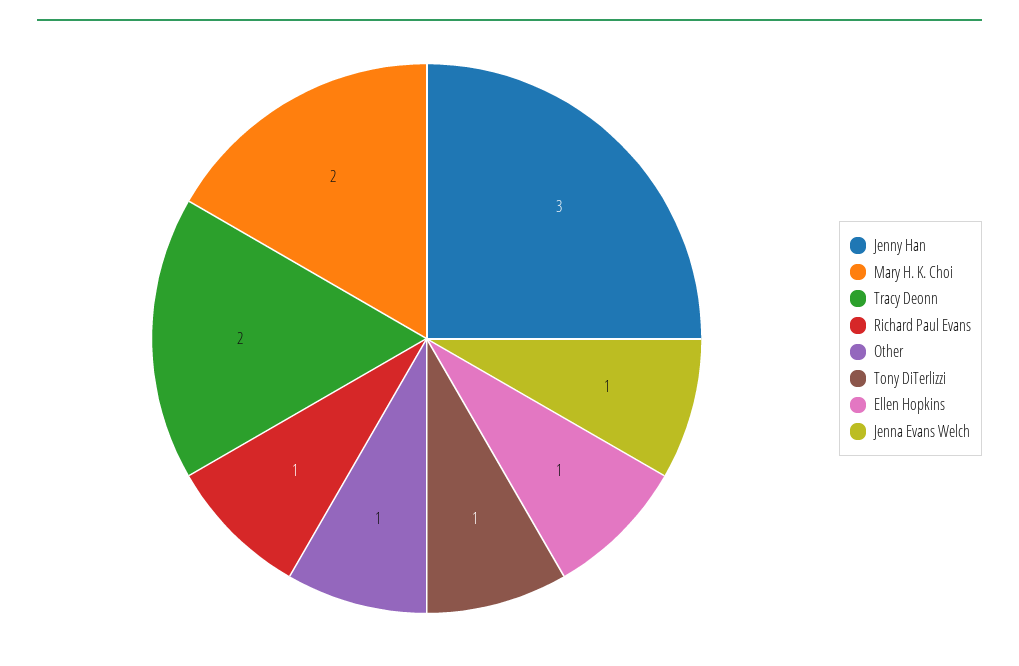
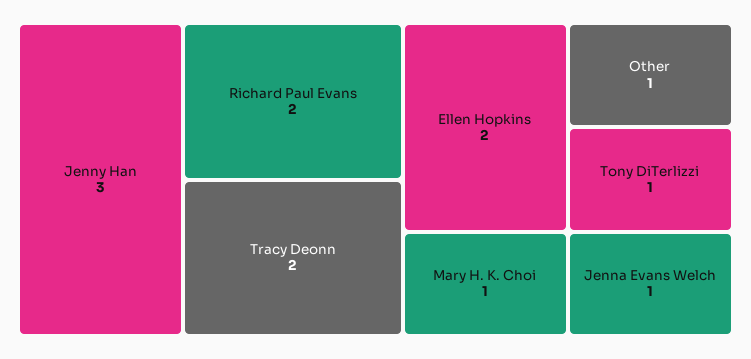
Mary H. K. Choi: 2 -> 1
Richard Paul Evans: 1 -> 2
Ellen Hopkins: 1 -> 2

